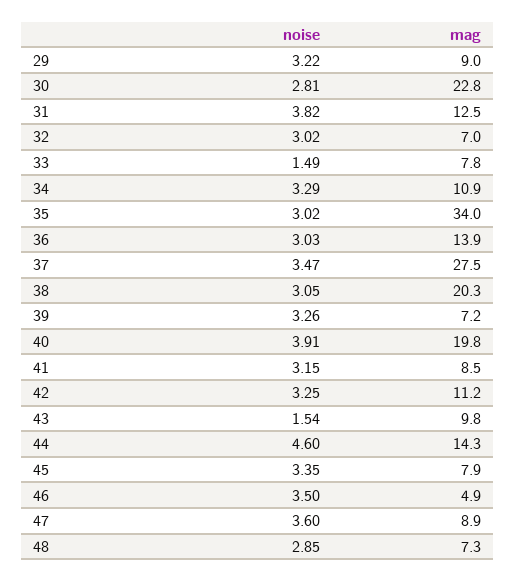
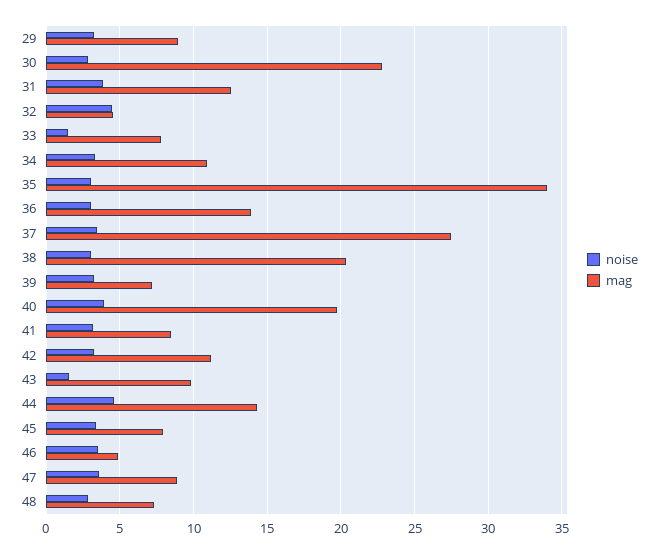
noise, 32: 3.02 -> 4.5
mag, 32: 7 -> 4.5

